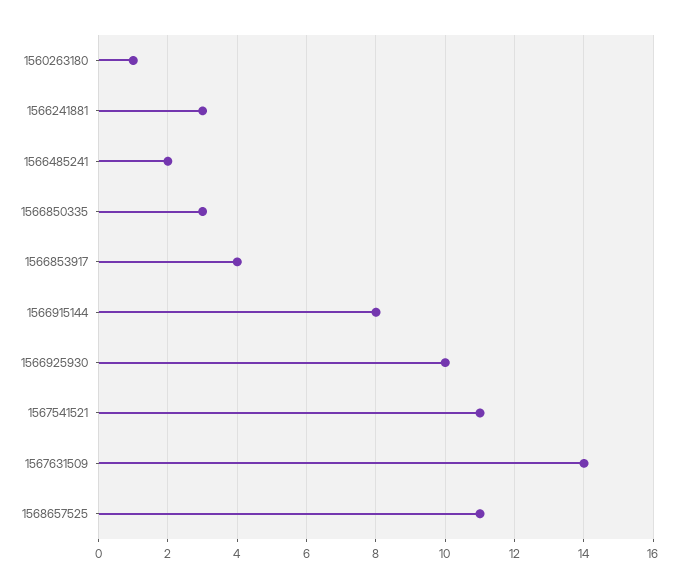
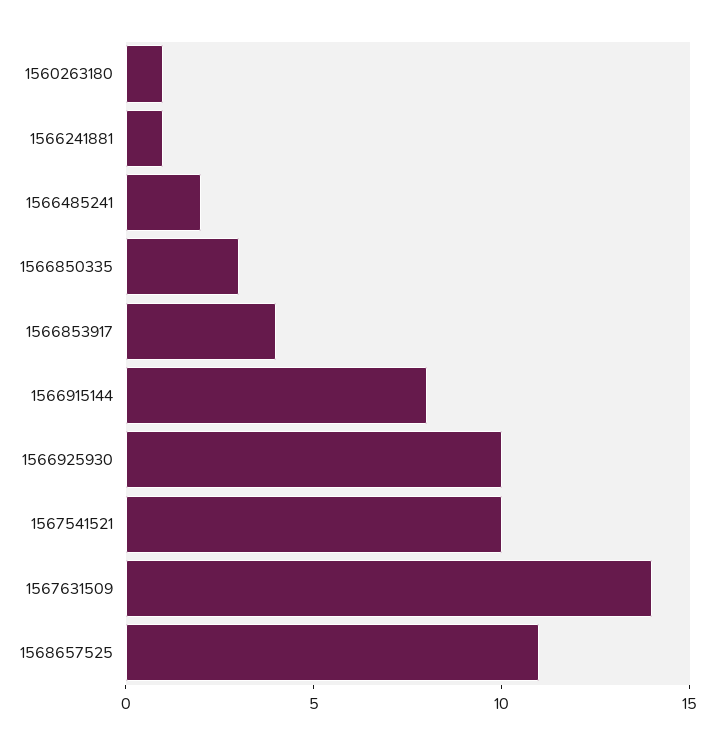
1566241881: 3 -> 1
1567541521: 11 -> 10

